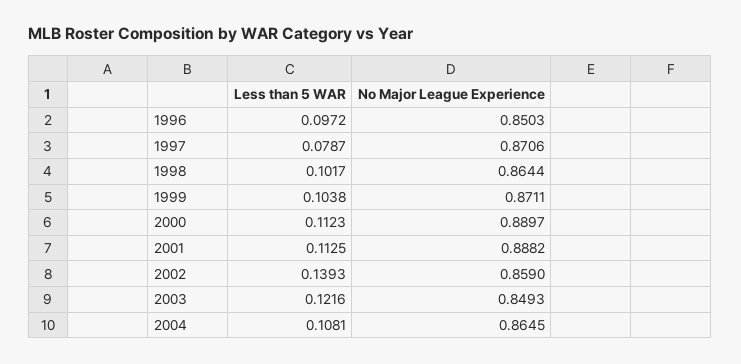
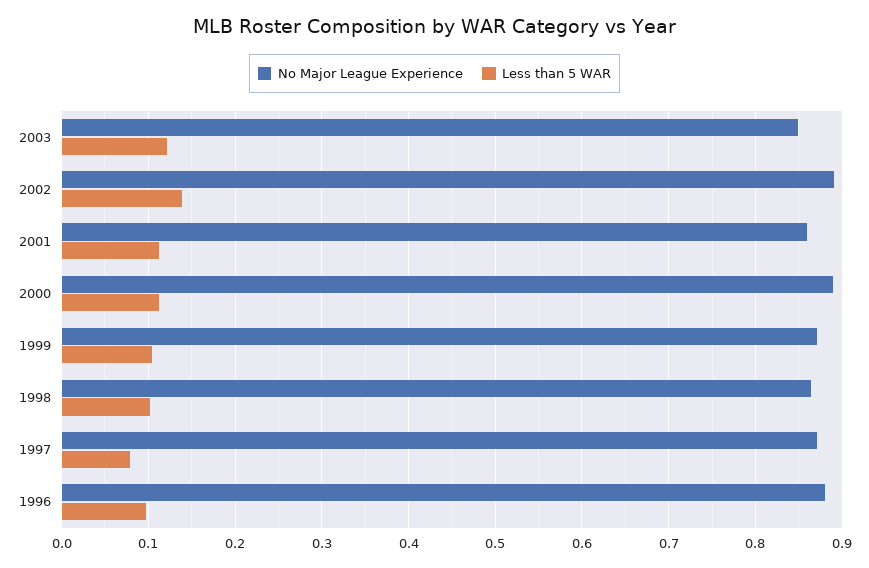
No Major League Experience, 1996: 0.8503 -> 0.88
No Major League Experience, 2001: 0.8882 -> 0.86
No Major League Experience, 2002: 0.859 -> 0.89
Less than 5 WAR, 2004: 0.1081 -> none
No Major League Experience, 2004: 0.8645 -> none

